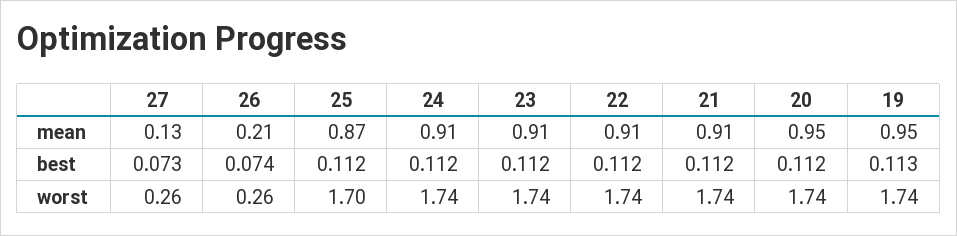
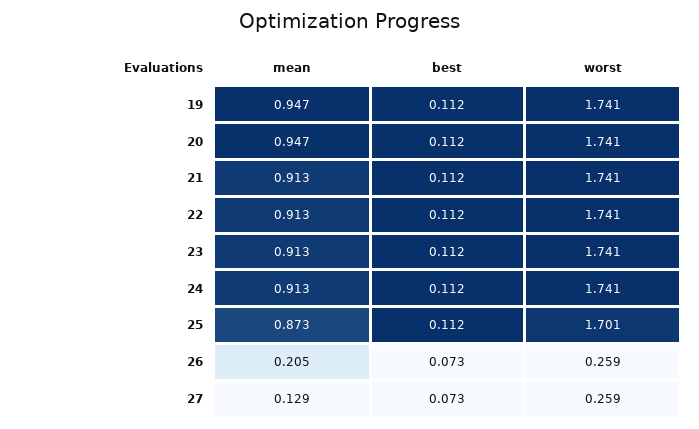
26, best: 0.074 -> 0.073
19, best: 0.113 -> 0.112

